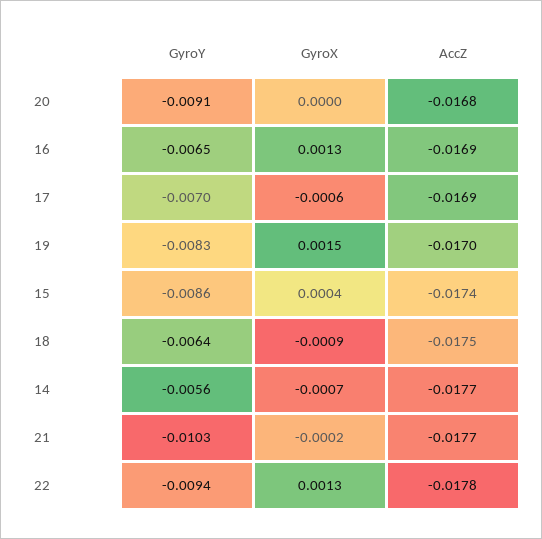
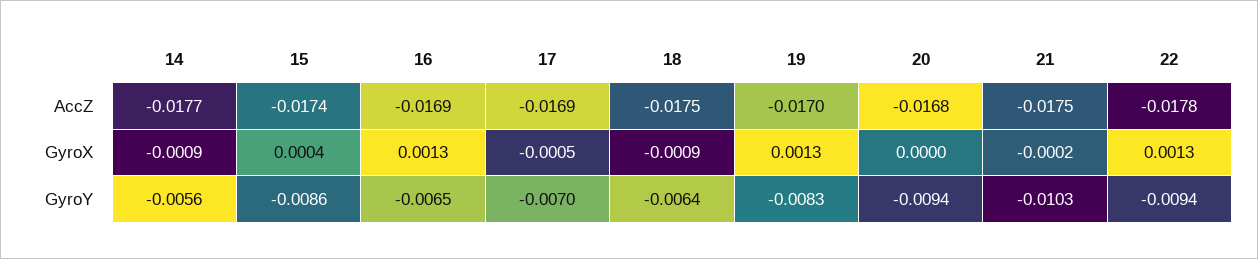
GyroY, 20: -0.0091 -> -0.0094
GyroX, 17: -0.0006 -> -0.0005
GyroX, 19: 0.0015 -> 0.0013
GyroX, 14: -0.0007 -> -0.0009
AccZ, 21: -0.0177 -> -0.0175

